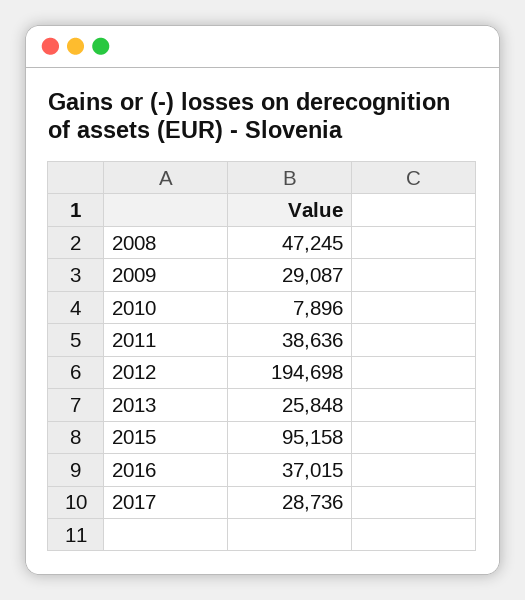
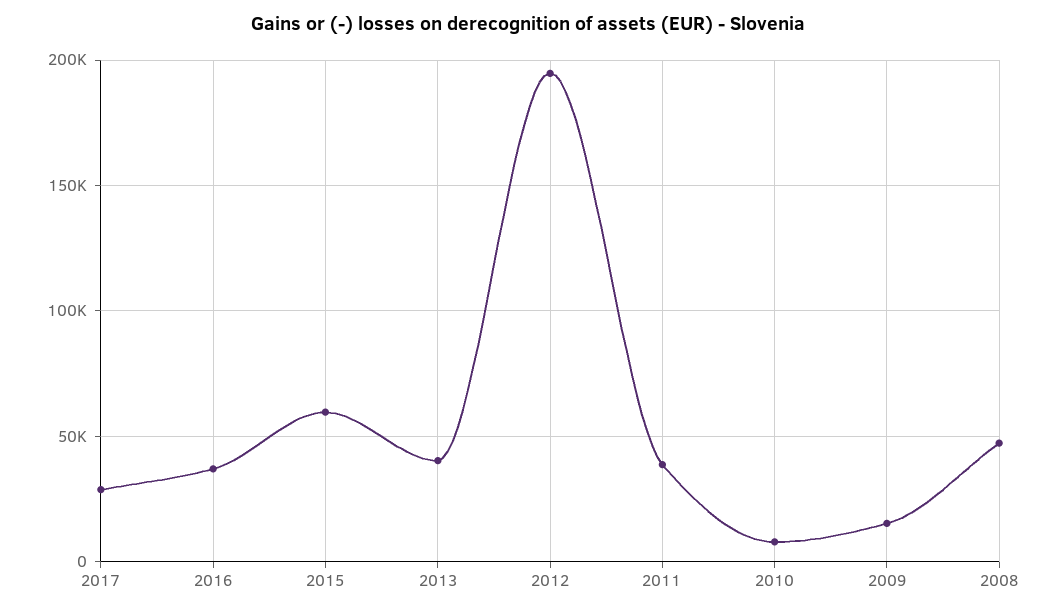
2009: 29087 -> 15000
2013: 25848 -> 40000
2015: 95158 -> 60000

